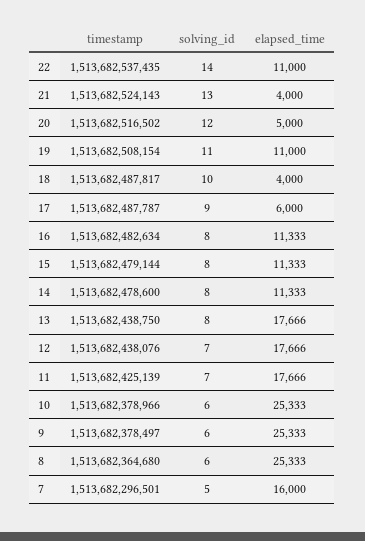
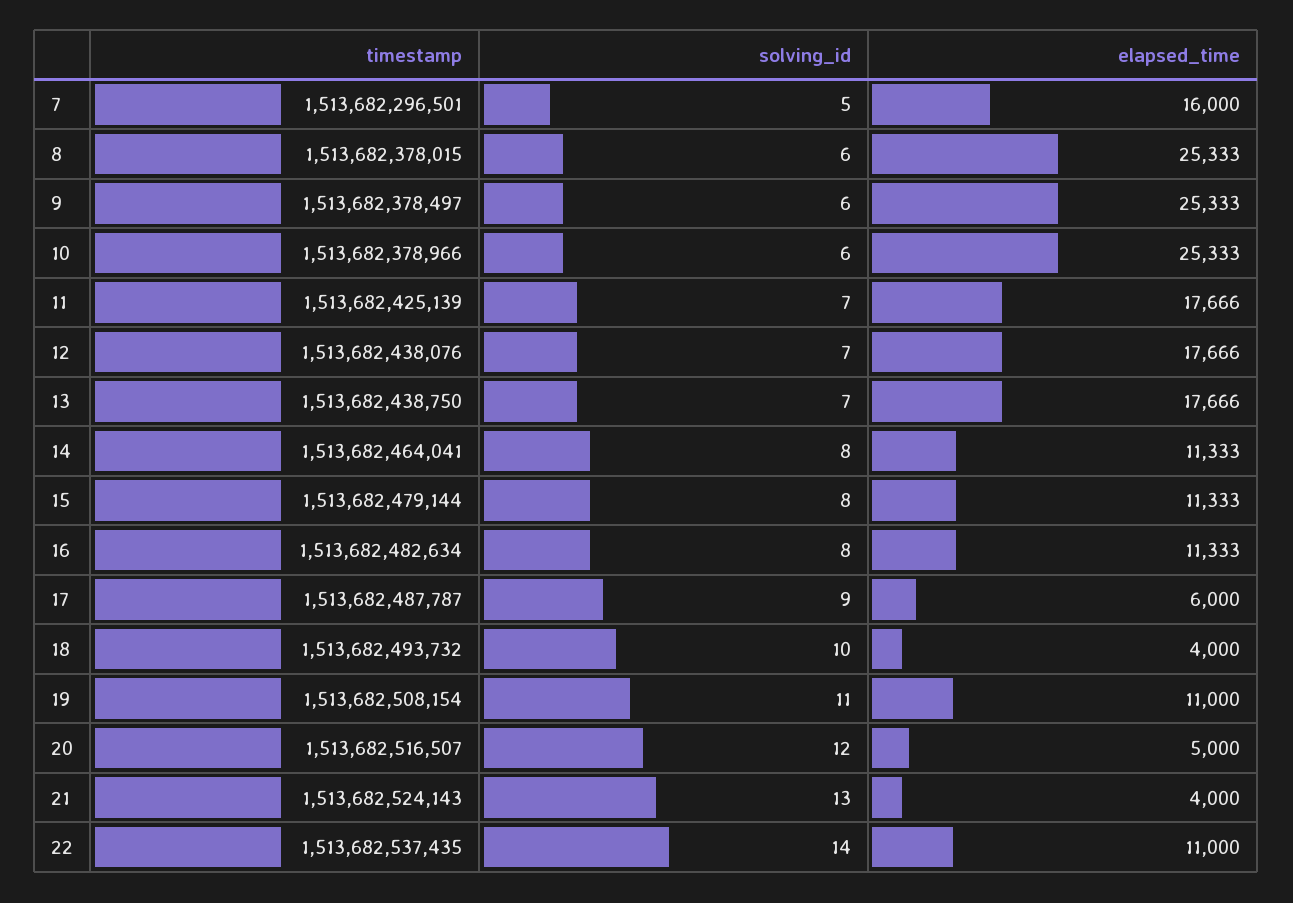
timestamp, 20: 1513682516502 -> 1513682516507
timestamp, 18: 1513682487817 -> 1513682493732
timestamp, 14: 1513682478600 -> 1513682464041
solving_id, 13: 8 -> 7
timestamp, 8: 1513682364680 -> 1513682378015

